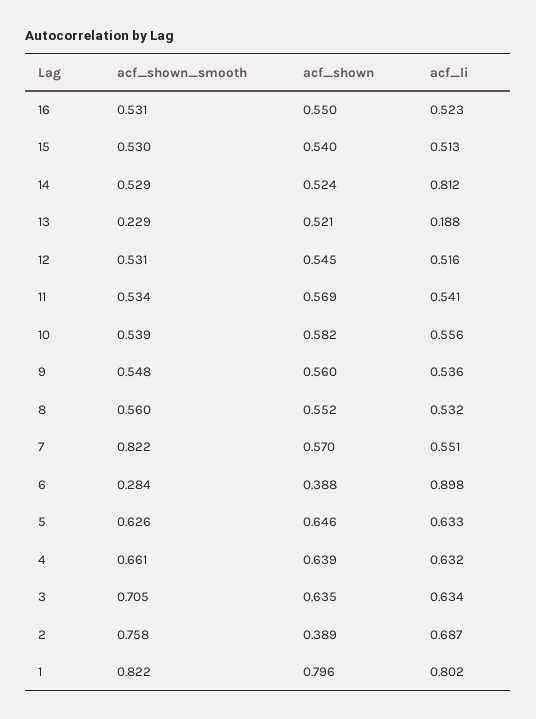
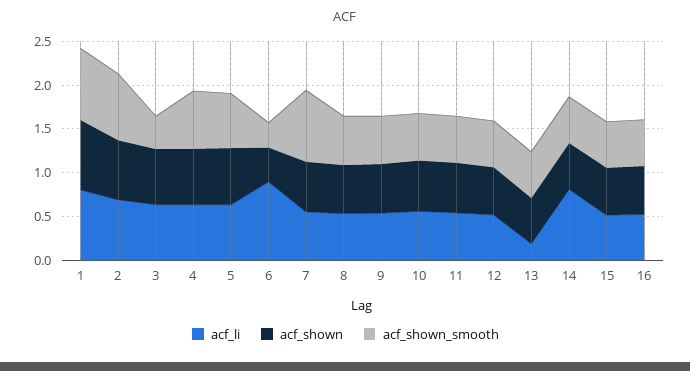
acf_shown_smooth, 13: 0.229 -> 0.5
acf_shown_smooth, 3: 0.705 -> 0.4
acf_shown, 2: 0.389 -> 0.7

